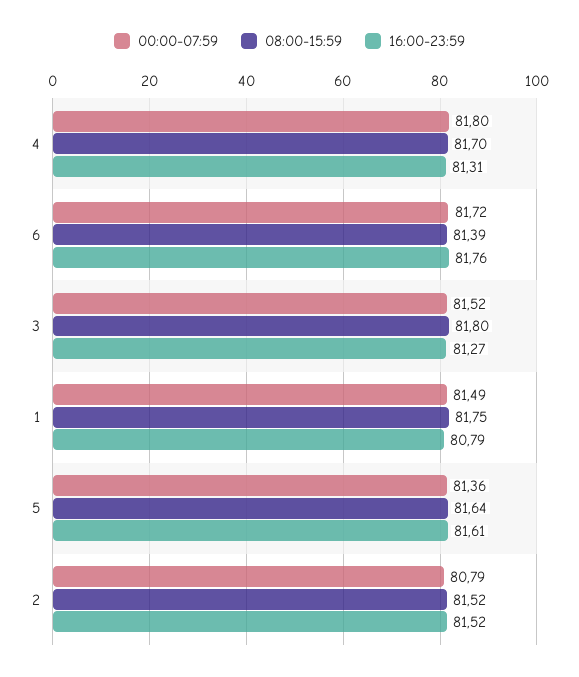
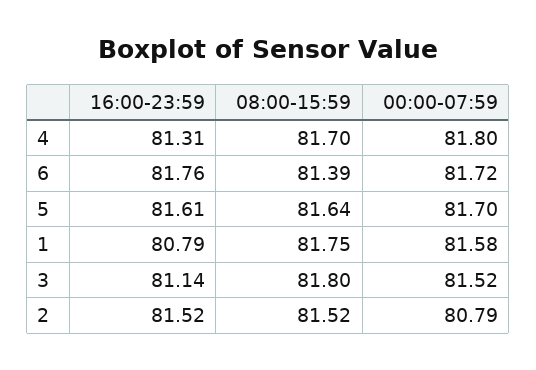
16:00-23:59, 3: 81.27 -> 81.14
00:00-07:59, 1: 81.49 -> 81.58
00:00-07:59, 5: 81.36 -> 81.7

